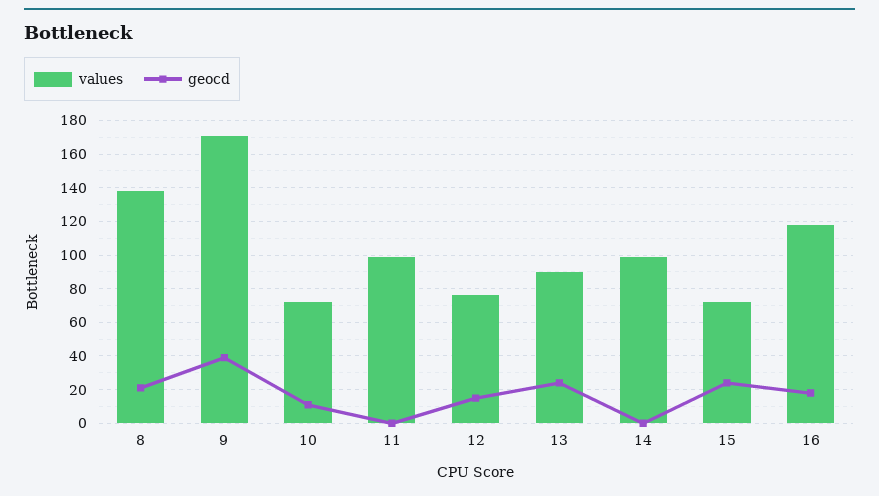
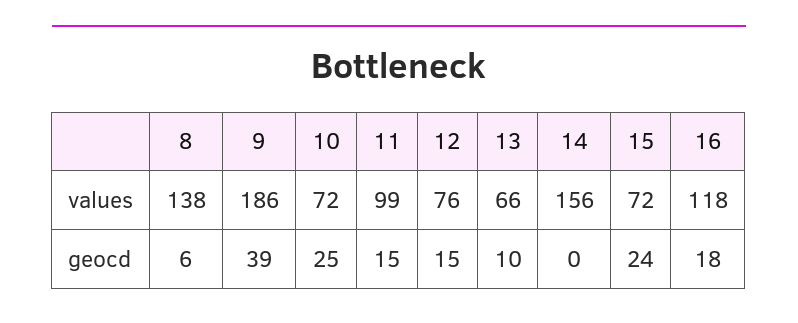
geocd, 8: 20 -> 6
values, 9: 170 -> 186
geocd, 10: 10 -> 25
geocd, 11: 0 -> 15
values, 13: 90 -> 66
geocd, 13: 25 -> 10
values, 14: 100 -> 156

